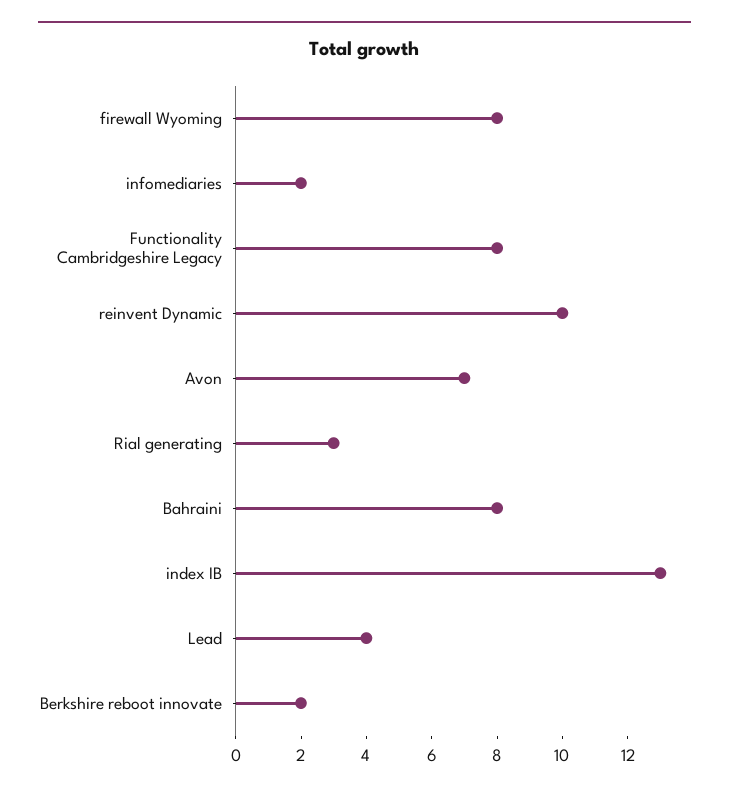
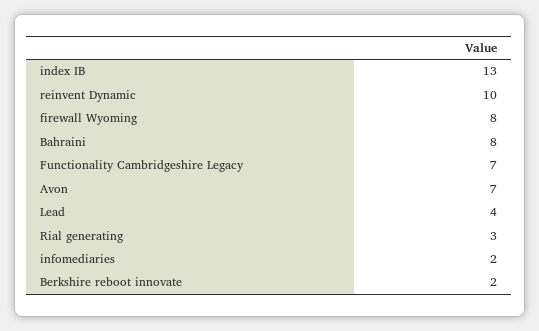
Functionality Cambridgeshire Legacy: 8 -> 7

